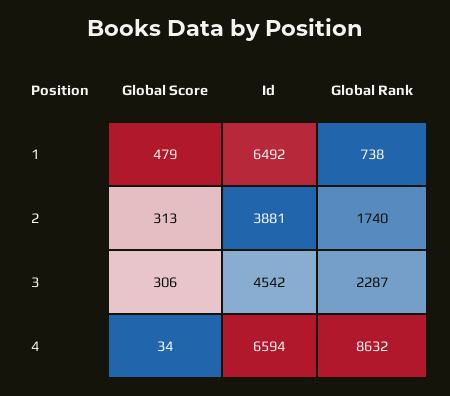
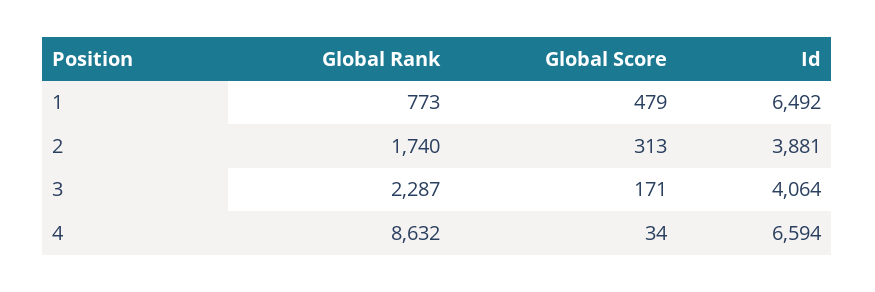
Global Rank, 1: 738 -> 773
Global Score, 3: 306 -> 171
Id, 3: 4542 -> 4064

